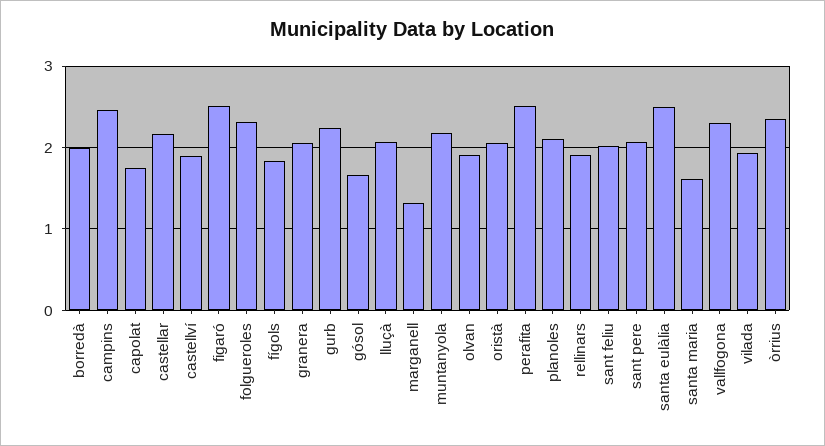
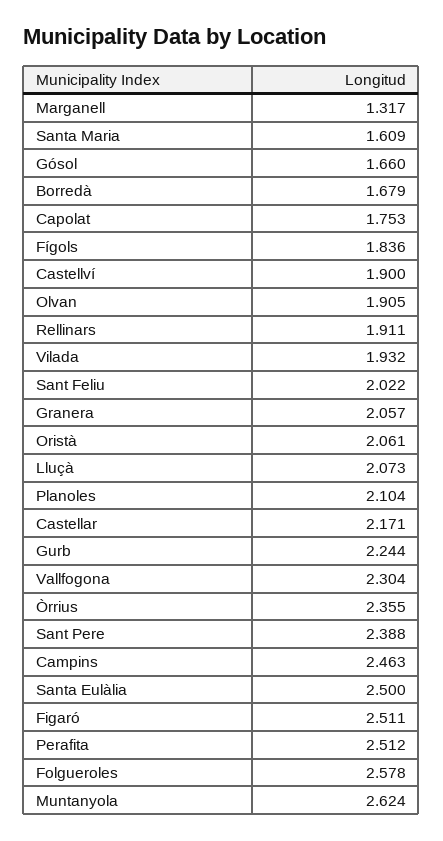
borredà: 2 -> 1.679
folgueroles: 2.3 -> 2.578
muntanyola: 2.2 -> 2.624
sant pere: 2.1 -> 2.388

